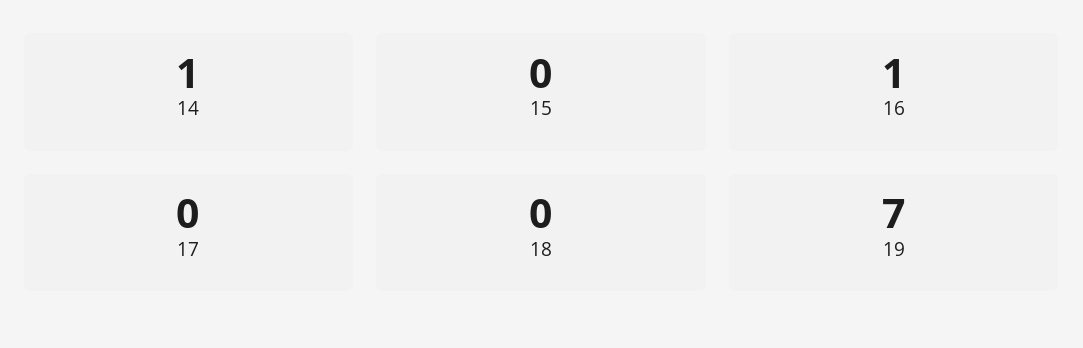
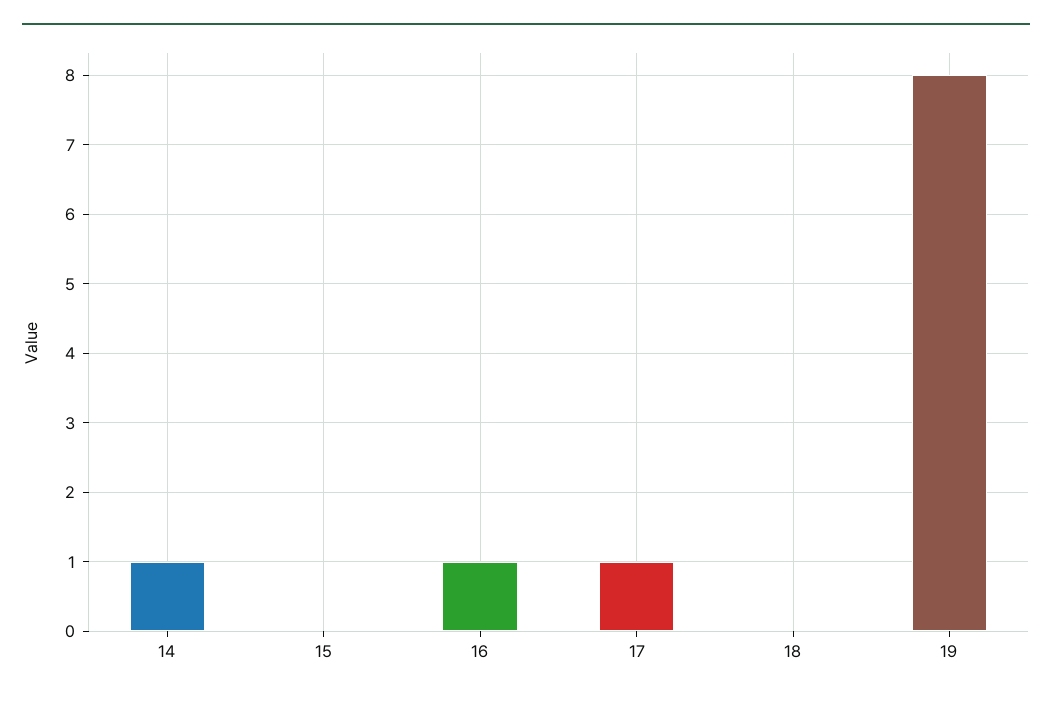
17: 0 -> 1
19: 7 -> 8

